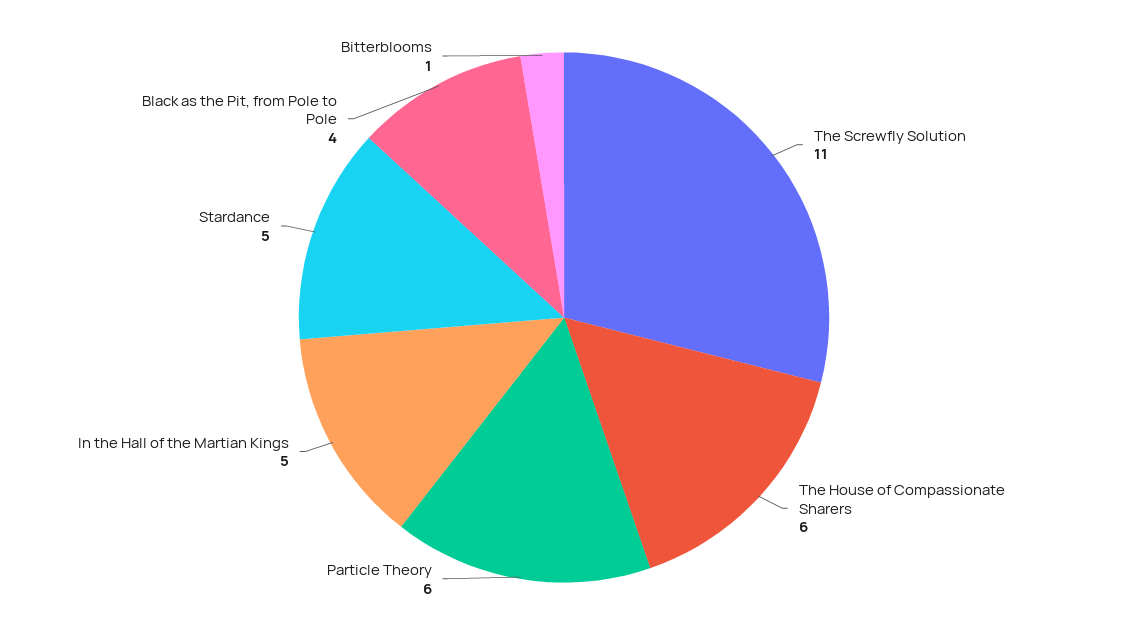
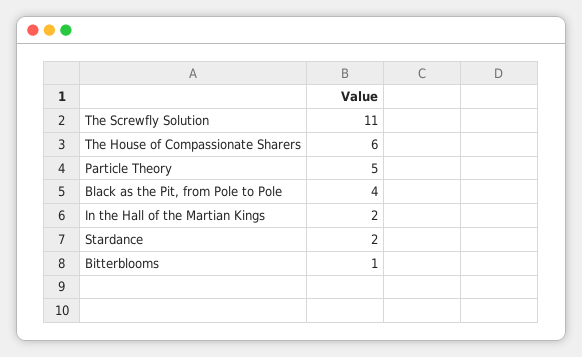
Particle Theory: 6 -> 5
In the Hall of the Martian Kings: 5 -> 2
Stardance: 5 -> 2

